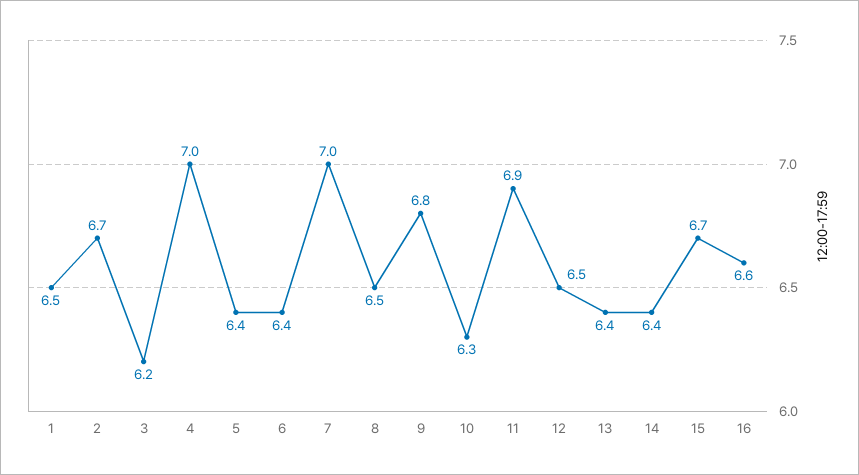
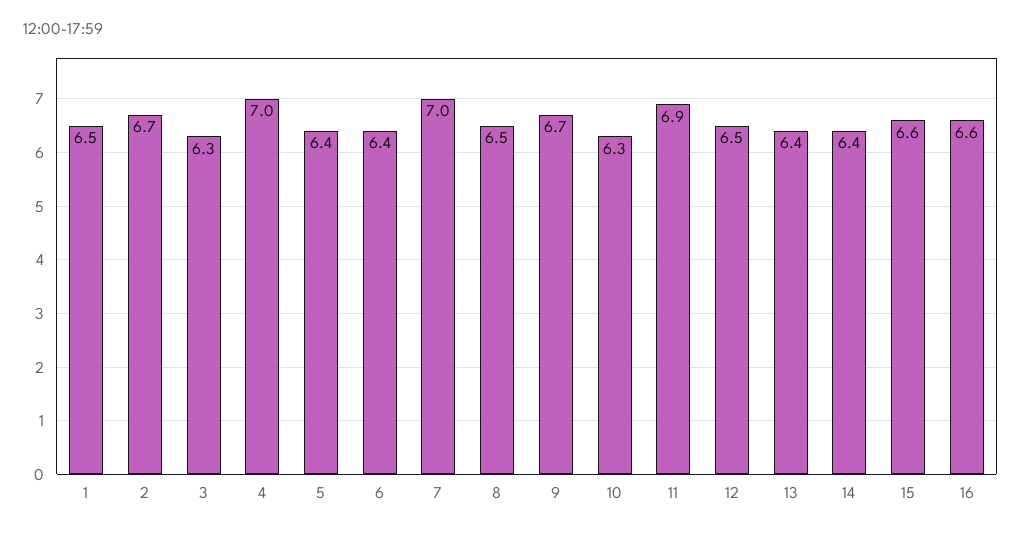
3: 6.2 -> 6.3
9: 6.8 -> 6.7
15: 6.7 -> 6.6

